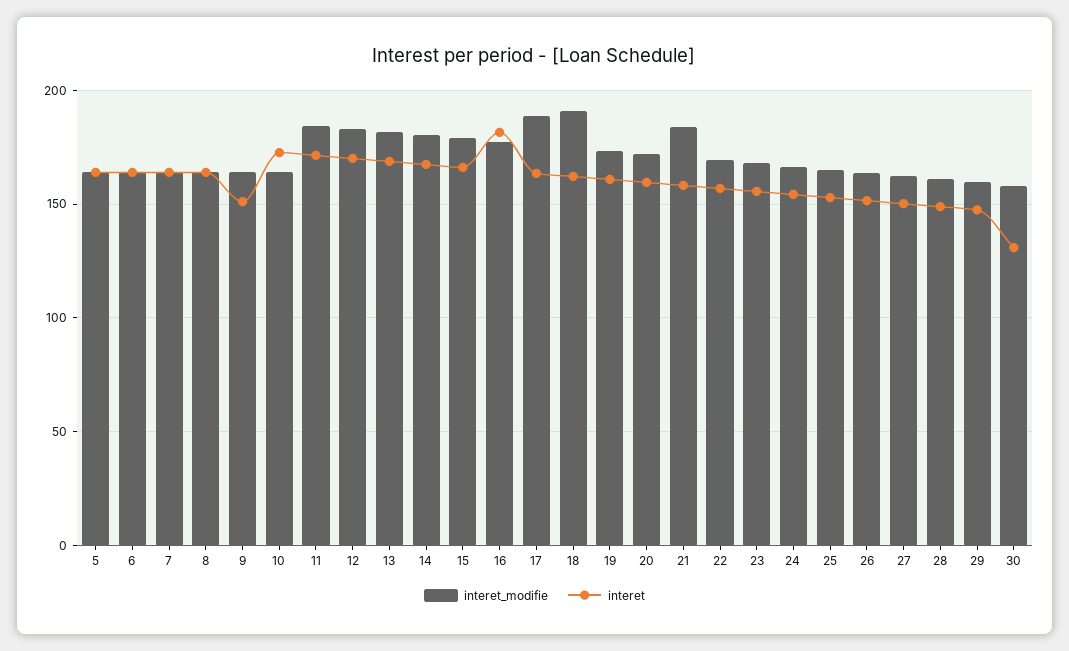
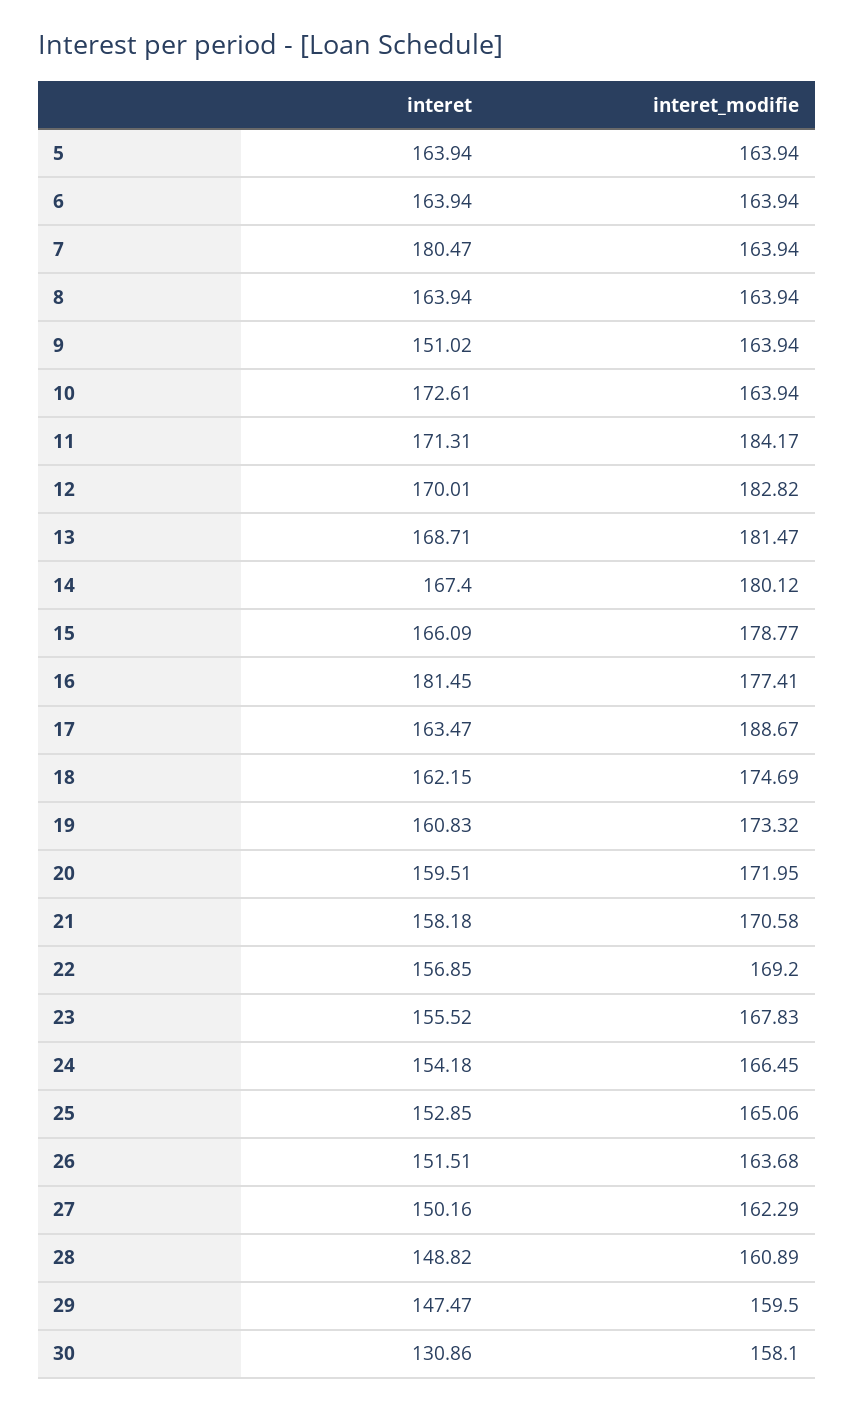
interet, 7: 165 -> 180.47
interet_modifie, 18: 190 -> 174.69
interet_modifie, 21: 185 -> 170.58

